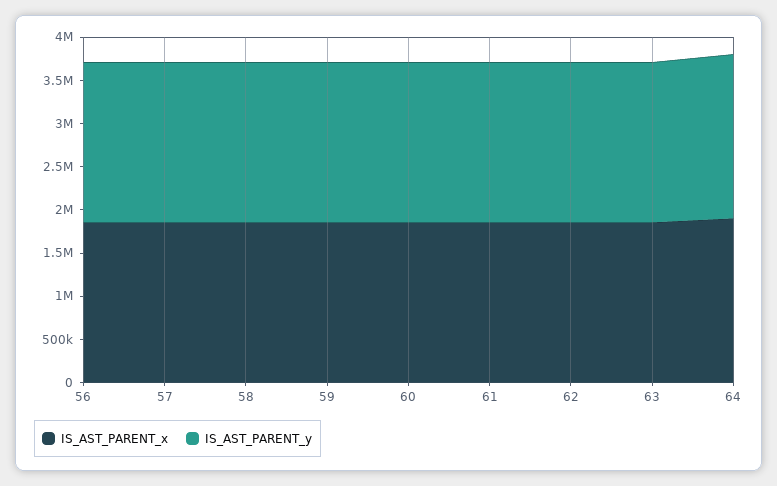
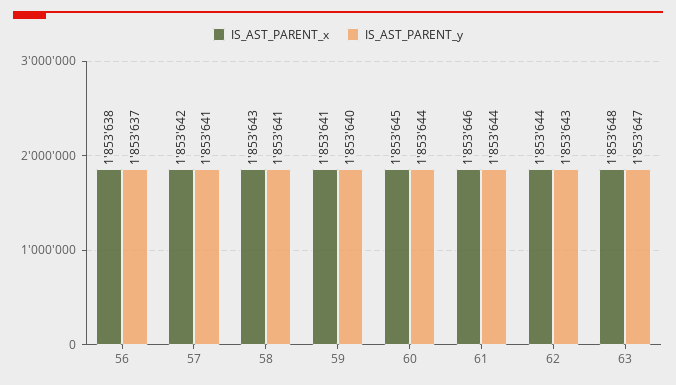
IS_AST_PARENT_x, 64: 1900000 -> none
IS_AST_PARENT_y, 64: 1900000 -> none

